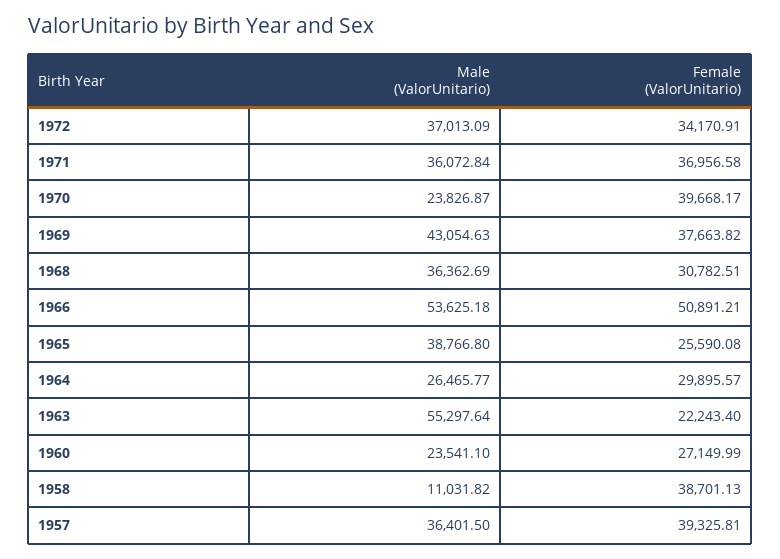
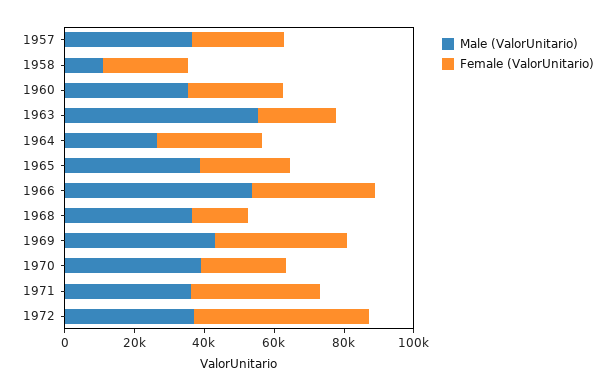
Female (ValorUnitario), 1972: 34170.91 -> 50000
Male (ValorUnitario), 1970: 23826.87 -> 40000
Female (ValorUnitario), 1970: 39668.17 -> 25000
Female (ValorUnitario), 1968: 30782.51 -> 15000
Female (ValorUnitario), 1966: 50891.21 -> 35000
Male (ValorUnitario), 1960: 23541.1 -> 35000
Female (ValorUnitario), 1958: 38701.13 -> 25000
Female (ValorUnitario), 1957: 39325.81 -> 25000

